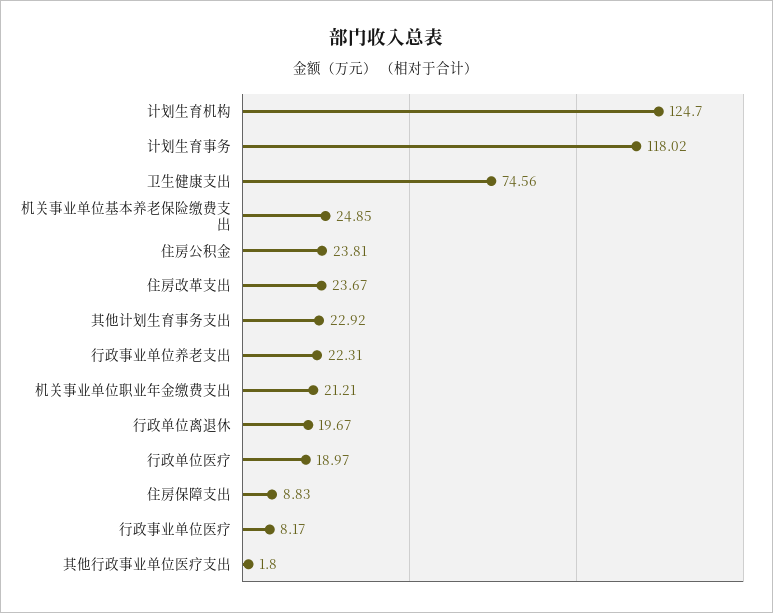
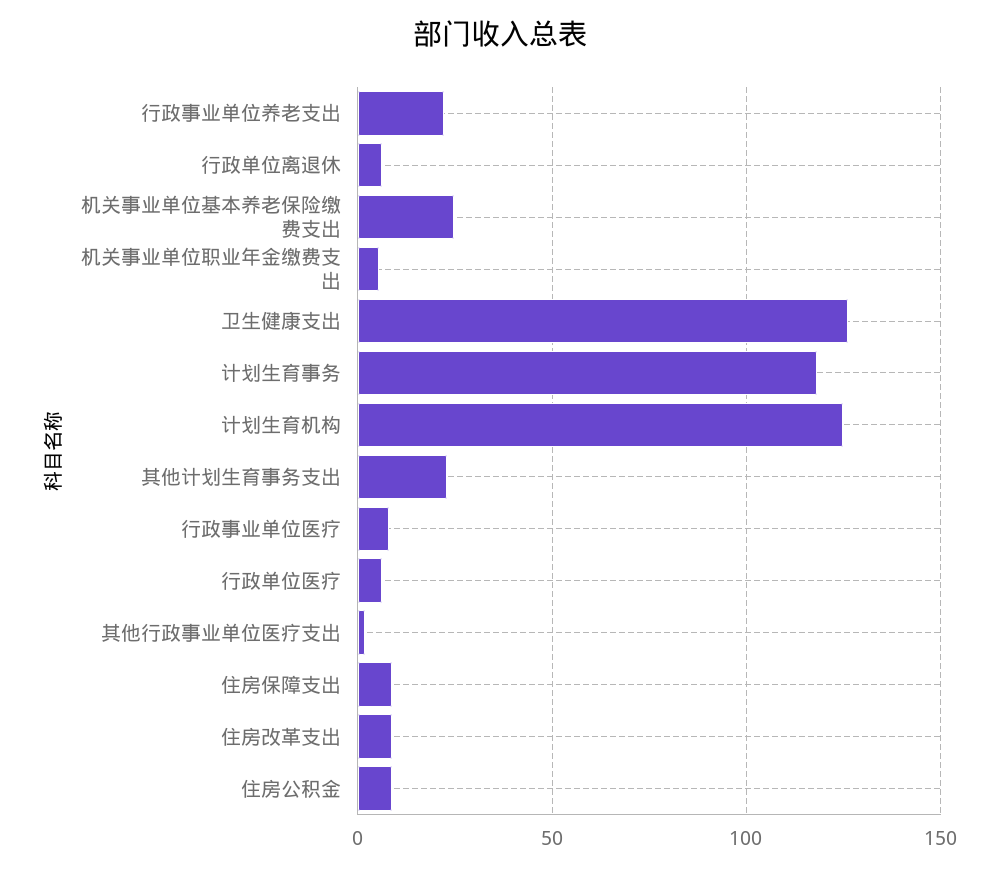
卫生健康支出: 74.56 -> 125
住房公积金: 23.81 -> 10
住房改革支出: 23.67 -> 10
机关事业单位职业年金缴费支出: 21.21 -> 5
行政单位离退休: 19.67 -> 5
行政单位医疗: 18.97 -> 5

